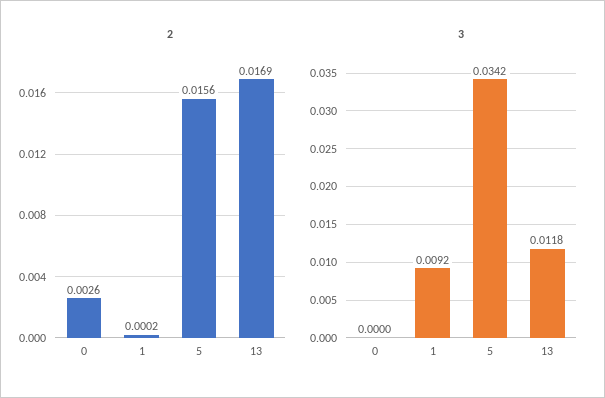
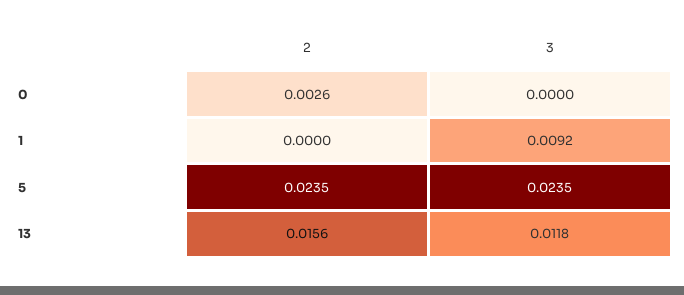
2, 1: 0.0002 -> 0
2, 5: 0.0156 -> 0.0235
2, 13: 0.0169 -> 0.0156
3, 5: 0.0342 -> 0.0235

